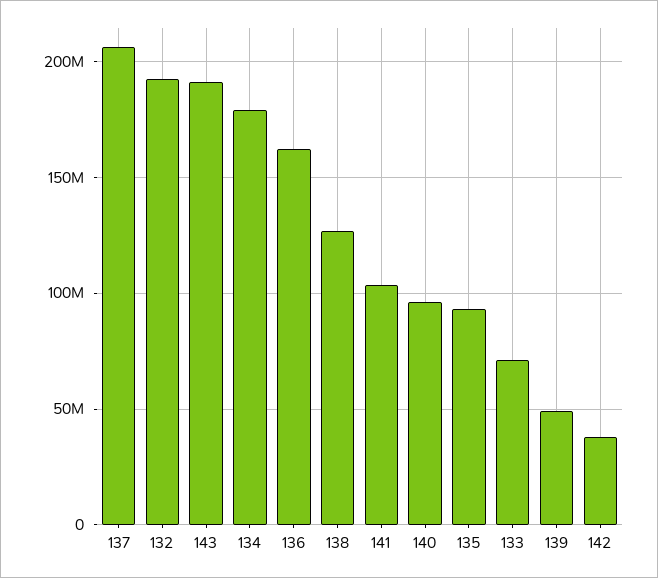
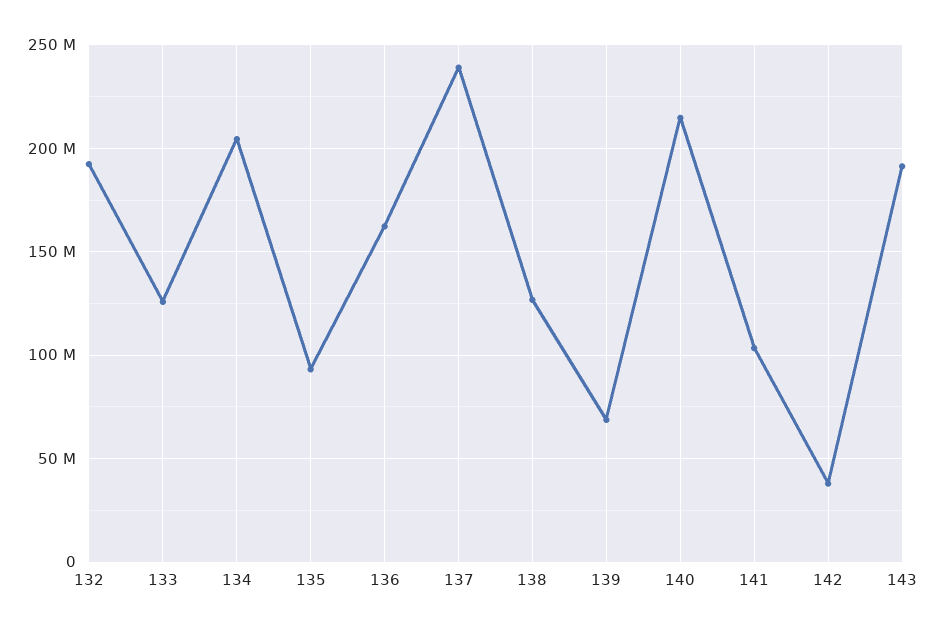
137: 205000000 -> 240000000
134: 180000000 -> 205000000
140: 95000000 -> 215000000
133: 70000000 -> 125000000
139: 50000000 -> 70000000

